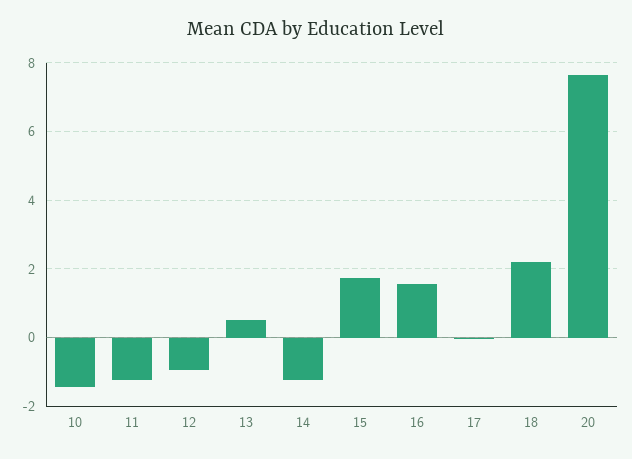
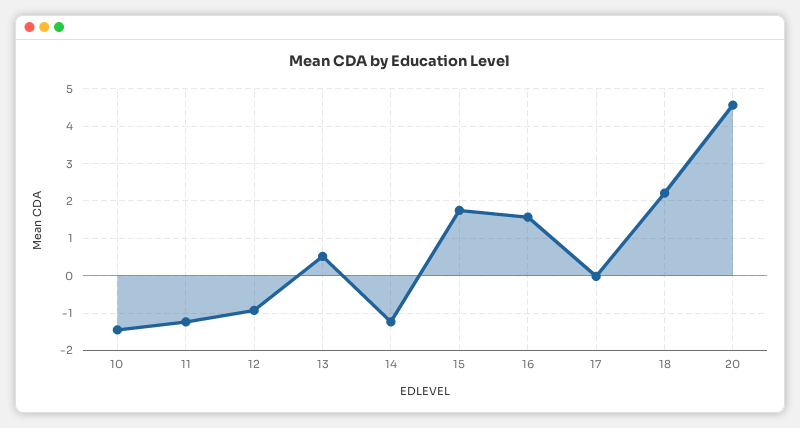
20: 7.6 -> 4.6

